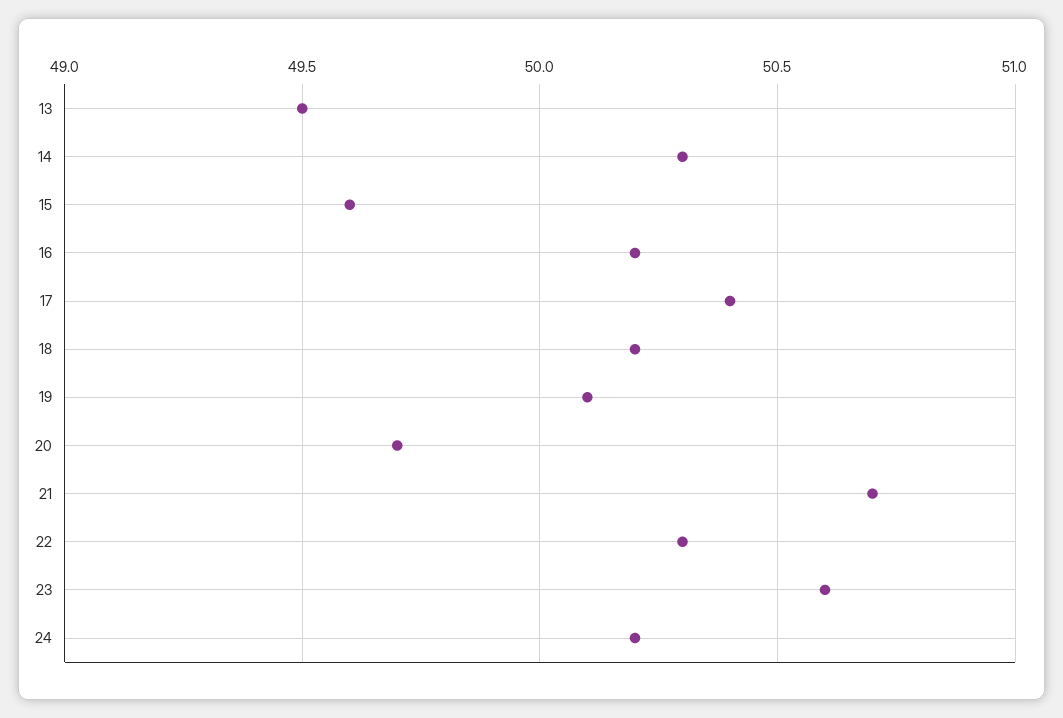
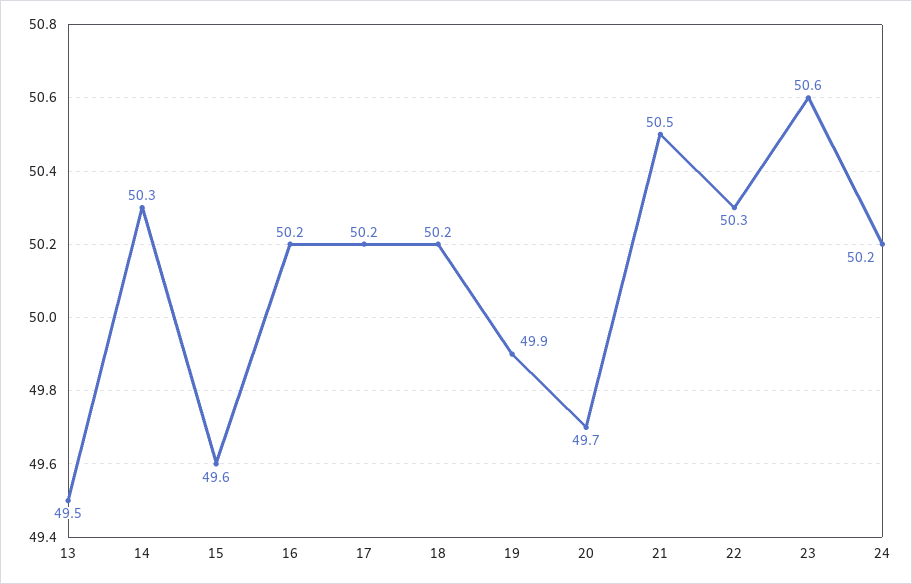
17: 50.4 -> 50.2
19: 50.1 -> 49.9
21: 50.7 -> 50.5

